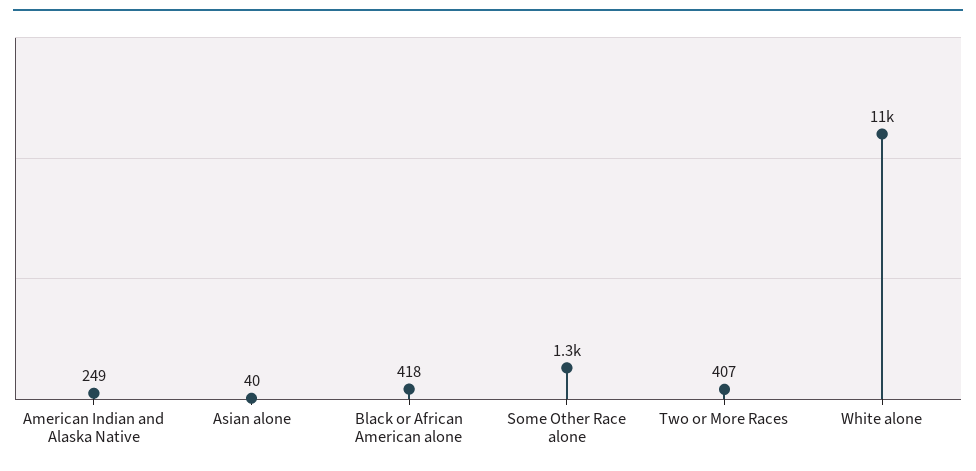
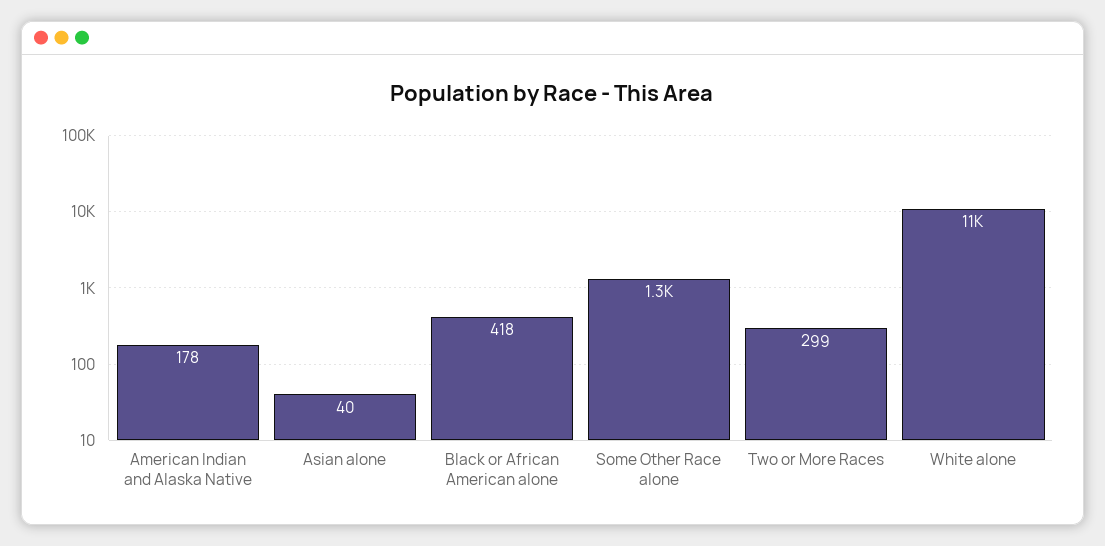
American Indian and Alaska Native: 249 -> 178
Two or More Races: 407 -> 299

